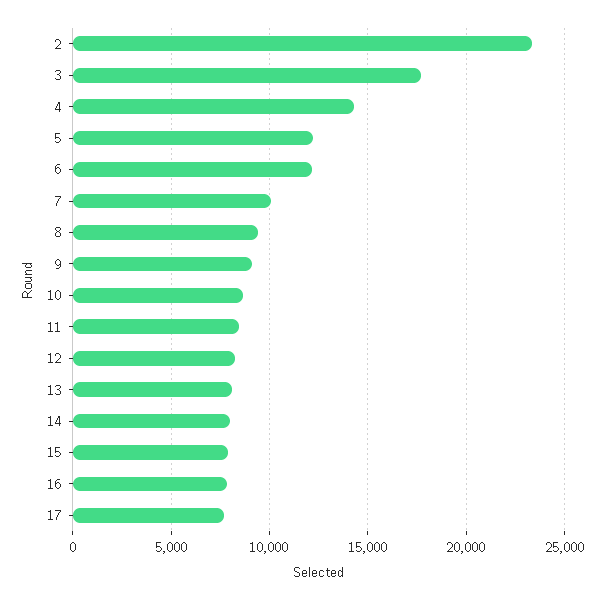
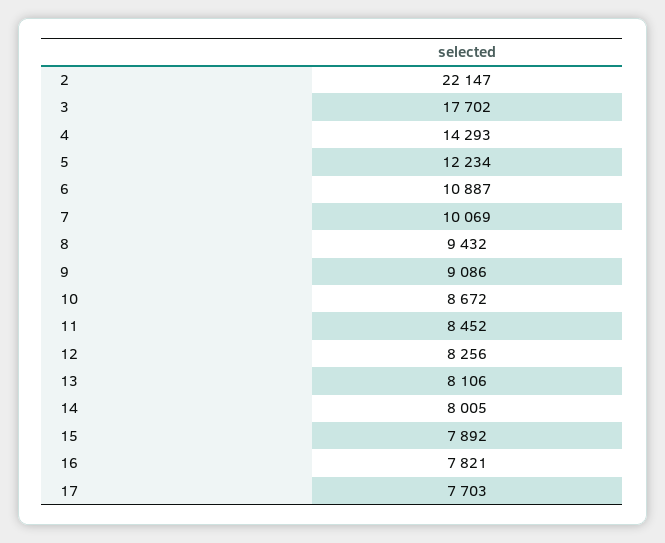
2: 23500 -> 22147
6: 12000 -> 10887

